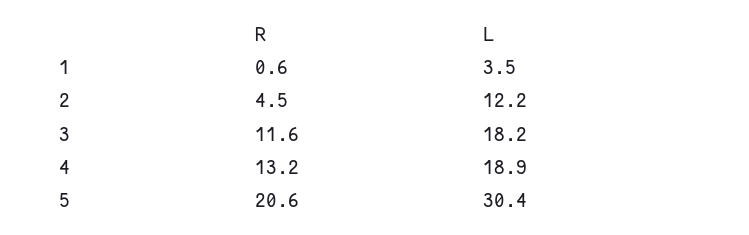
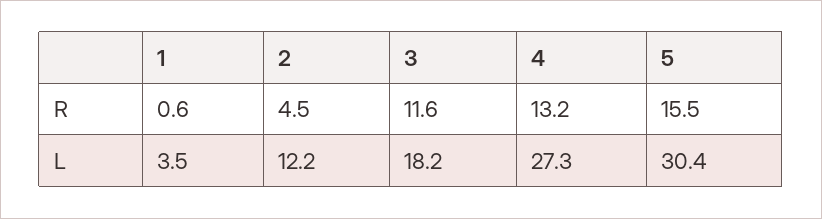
L, 4: 18.9 -> 27.3
R, 5: 20.6 -> 15.5

